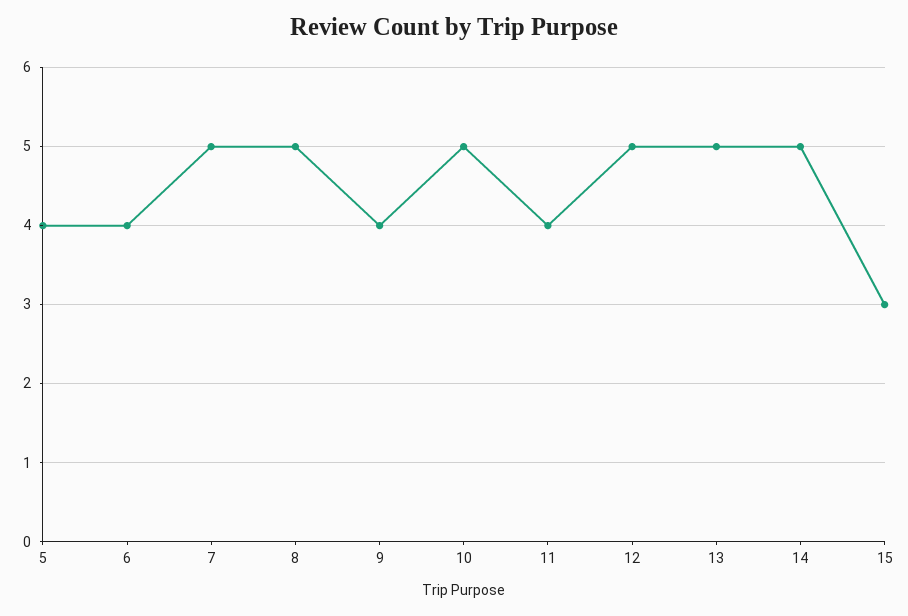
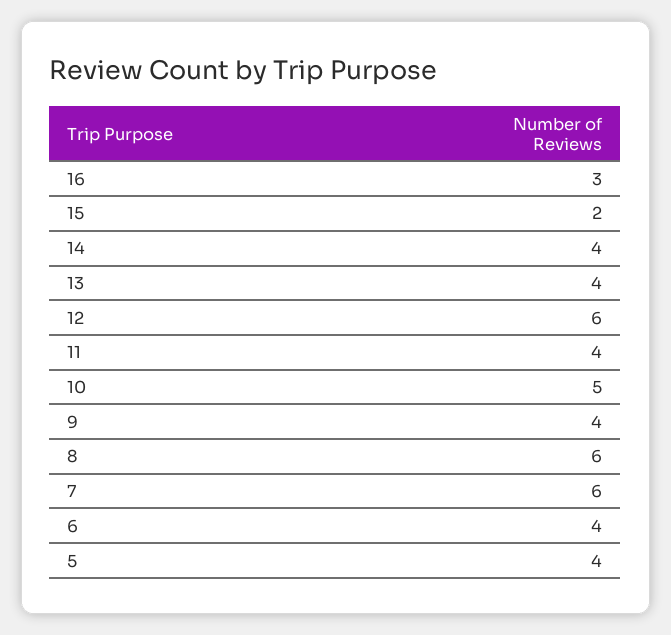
7: 5 -> 6
8: 5 -> 6
12: 5 -> 6
13: 5 -> 4
14: 5 -> 4
15: 3 -> 2
16: none -> 3

